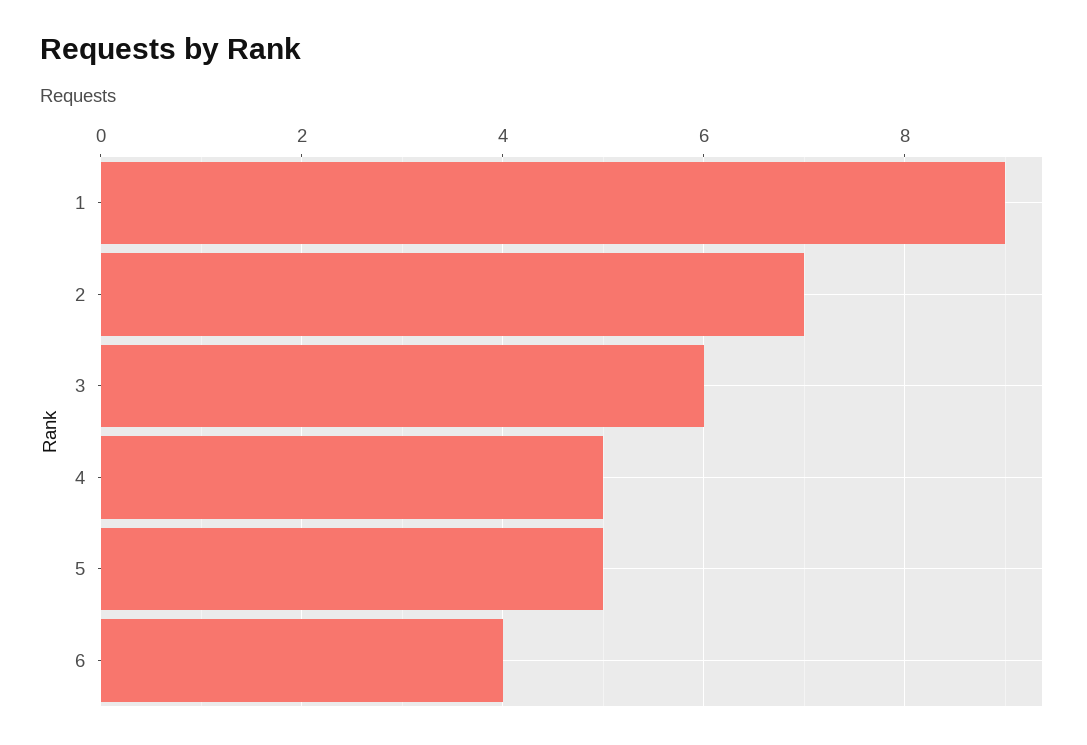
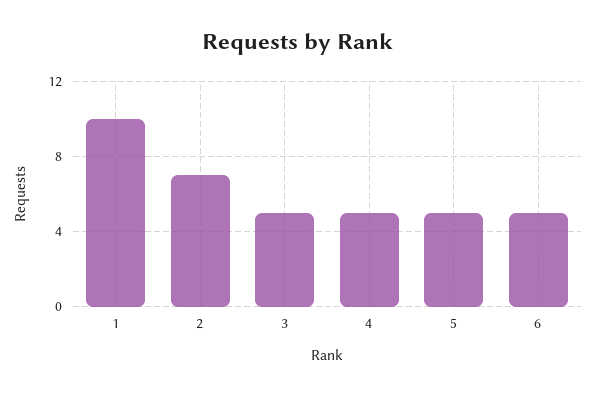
1: 9 -> 10
3: 6 -> 5
6: 4 -> 5

